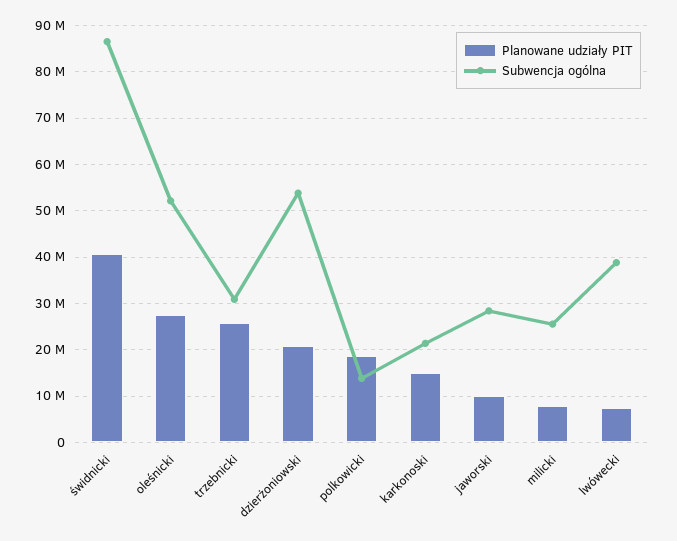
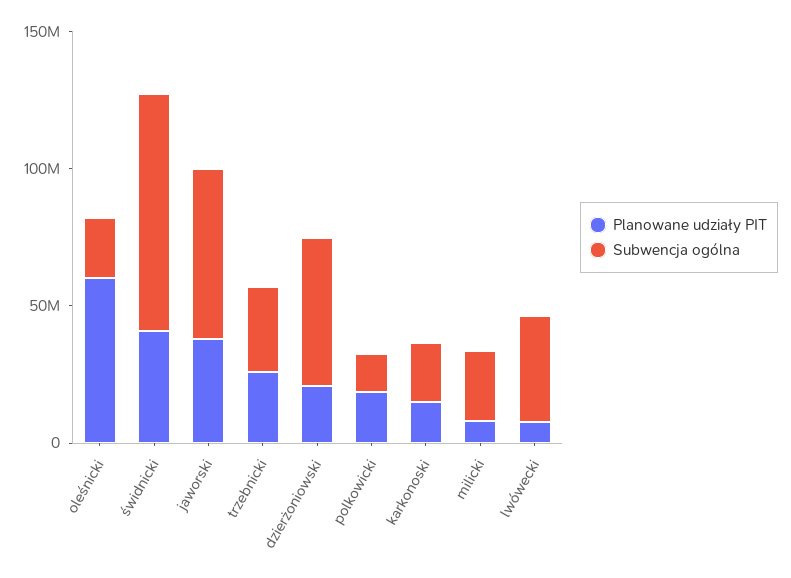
Planowane udziały PIT, oleśnicki: 28000000 -> 60000000
Subwencja ogólna, oleśnicki: 52000000 -> 20000000
Planowane udziały PIT, jaworski: 10000000 -> 40000000
Subwencja ogólna, jaworski: 28000000 -> 60000000

